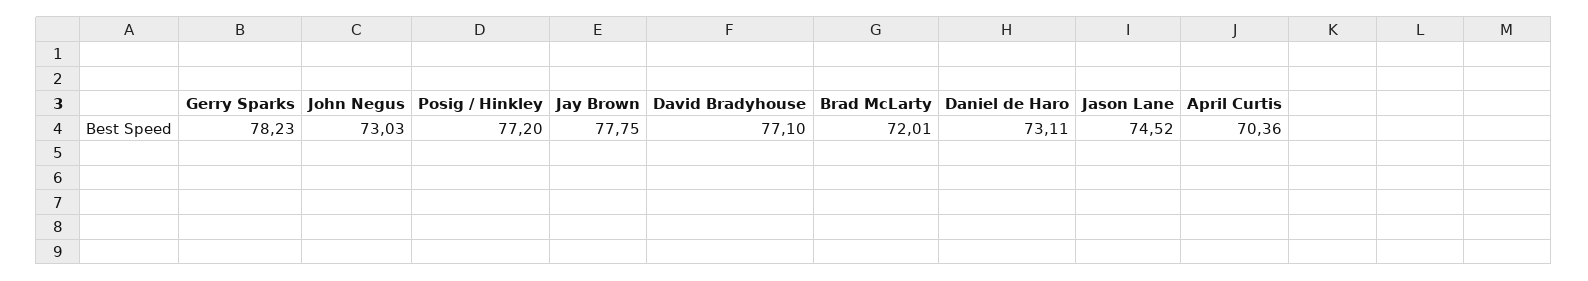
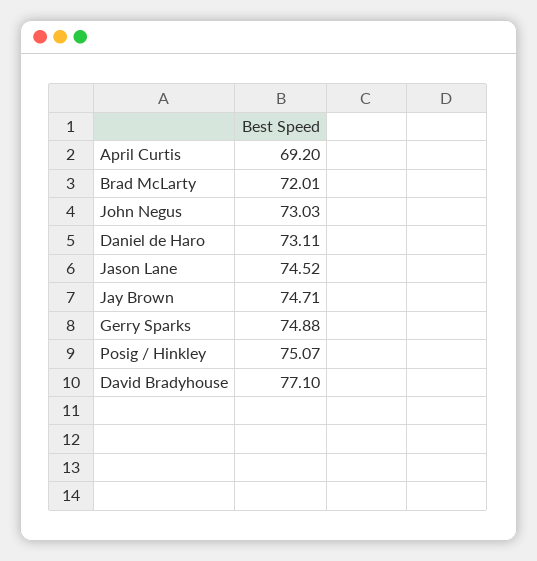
Gerry Sparks: 78.23 -> 74.88
Posig / Hinkley: 77.2 -> 75.07
Jay Brown: 77.75 -> 74.71
April Curtis: 70.36 -> 69.2

